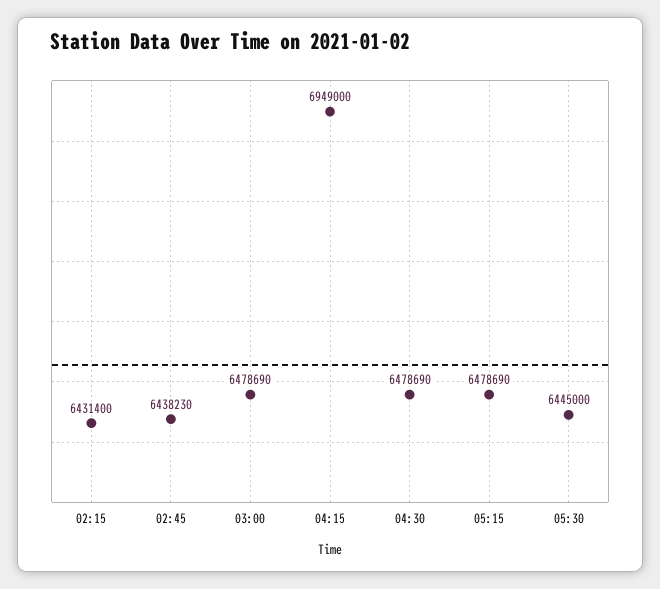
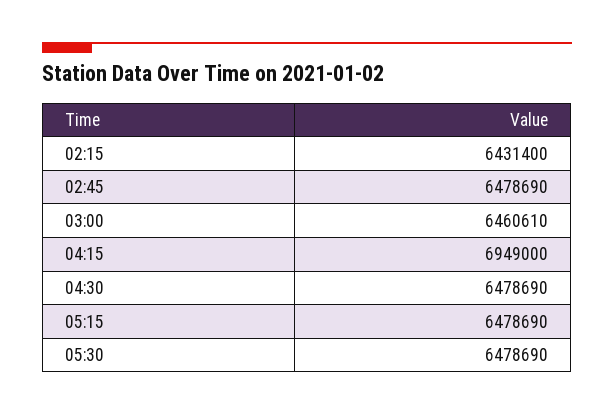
02:45: 6438230 -> 6478690
03:00: 6478690 -> 6460610
05:30: 6445000 -> 6478690

